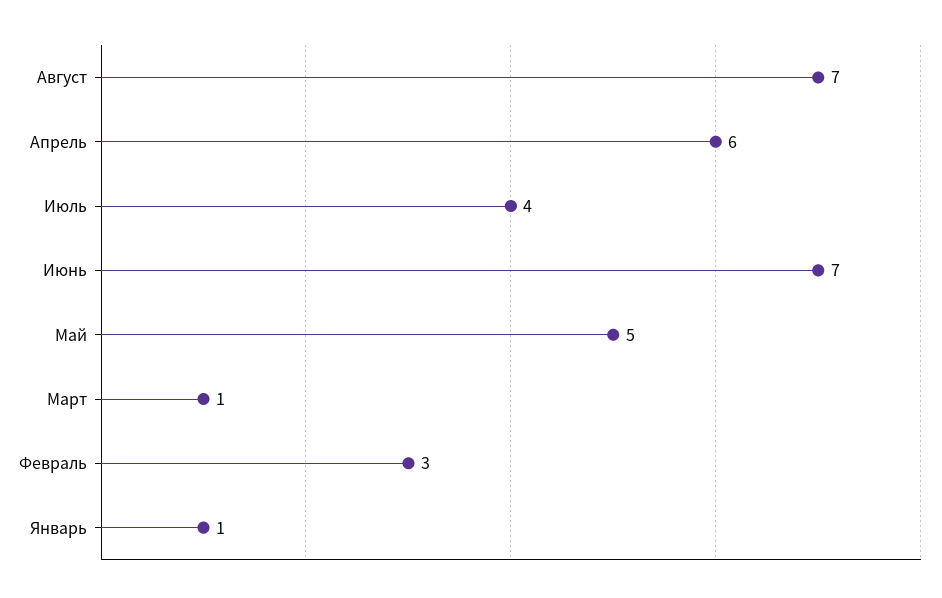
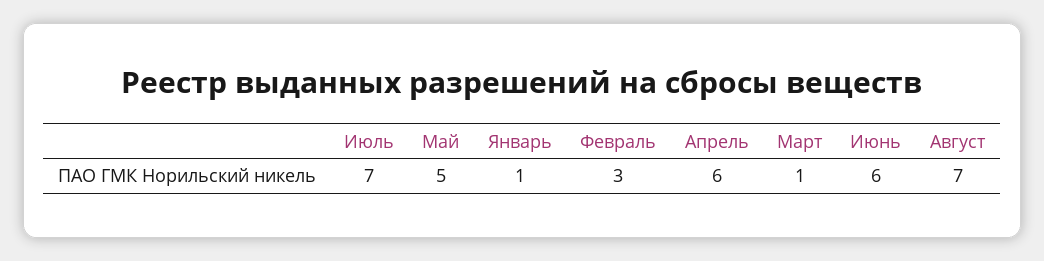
Июль: 4 -> 7
Июнь: 7 -> 6

